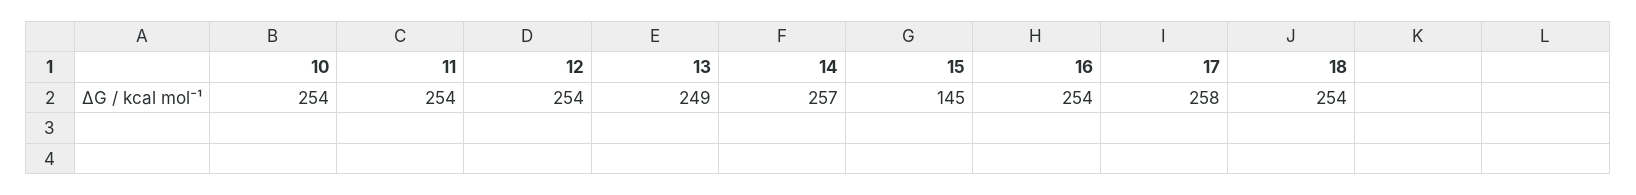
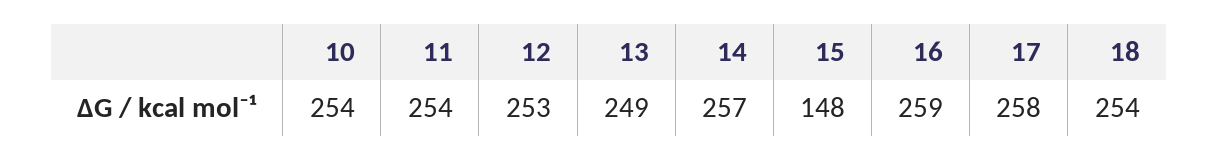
12: 254 -> 253
15: 145 -> 148
16: 254 -> 259

